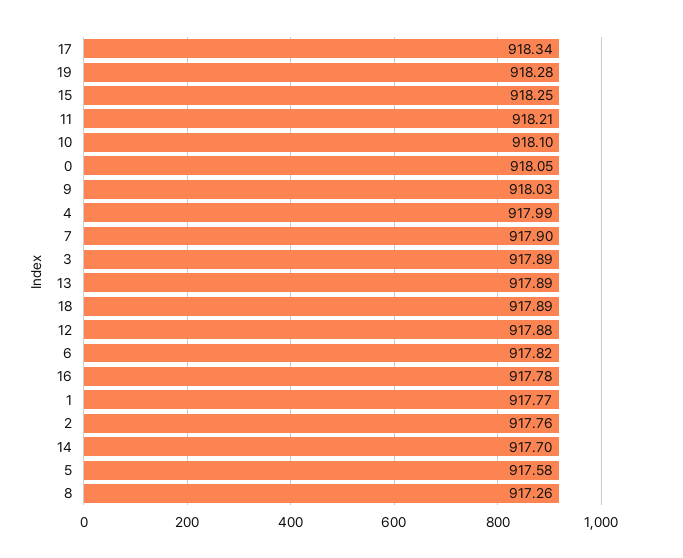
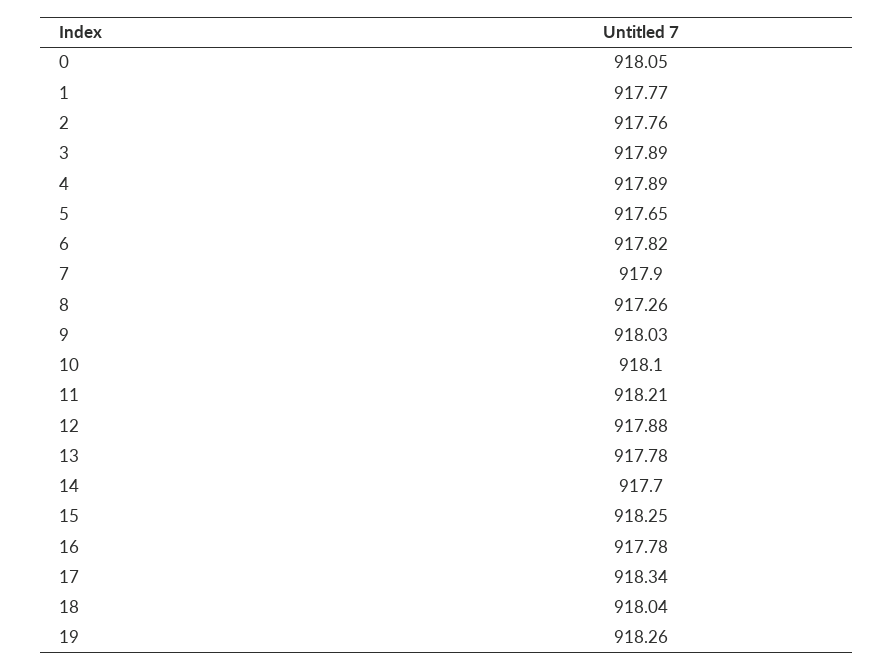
19: 918.28 -> 918.26
4: 917.99 -> 917.89
13: 917.89 -> 917.78
18: 917.89 -> 918.04
5: 917.58 -> 917.65

